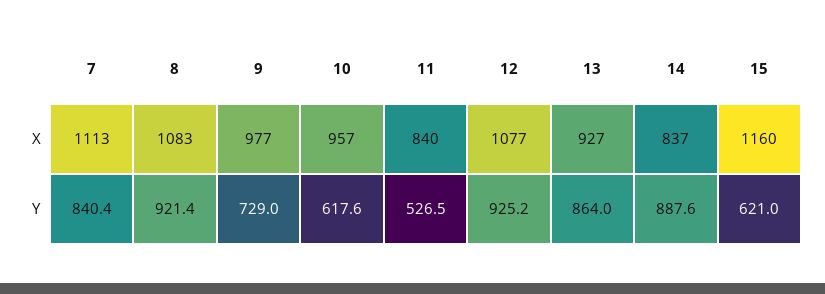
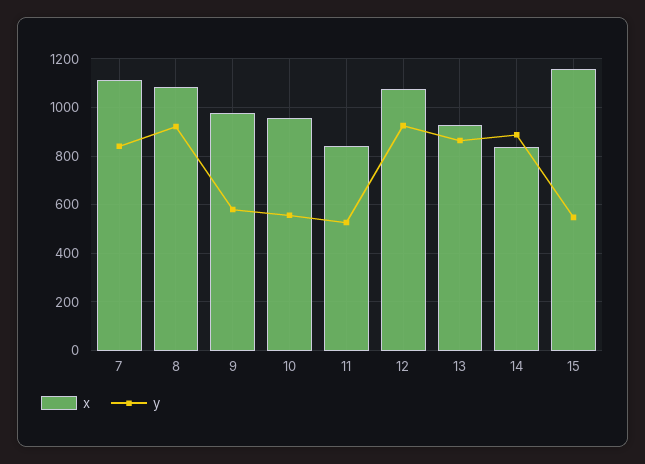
Y, 9: 729 -> 575
Y, 10: 617.6 -> 550
Y, 15: 621 -> 550

